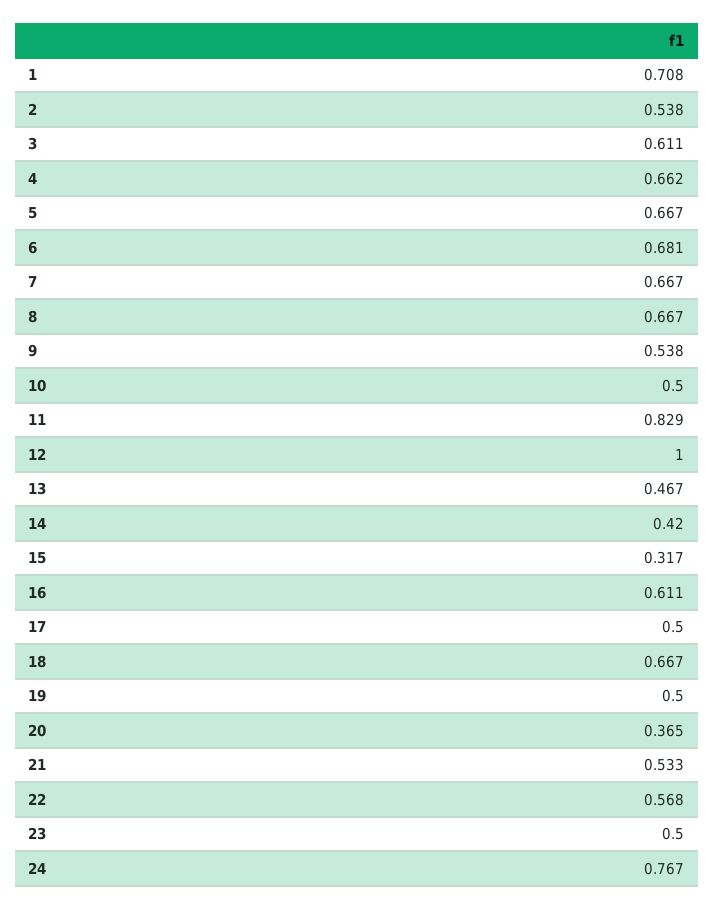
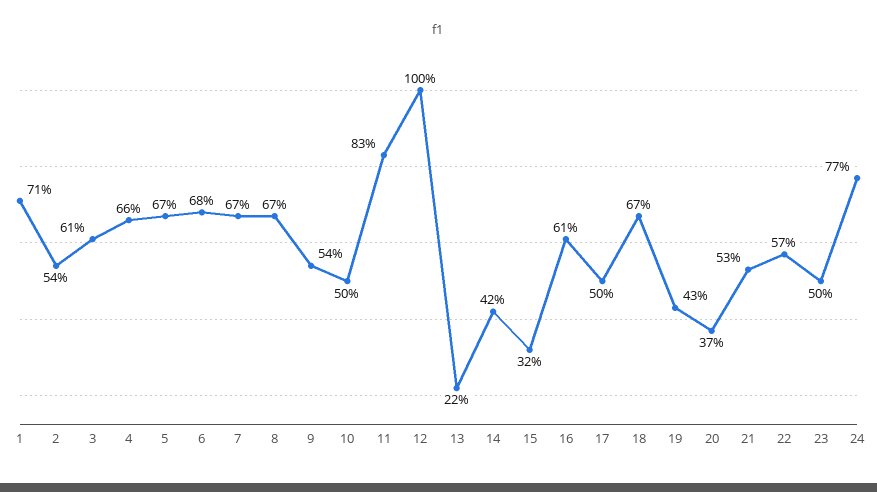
13: 0.467 -> 0.22
19: 0.5 -> 0.43

